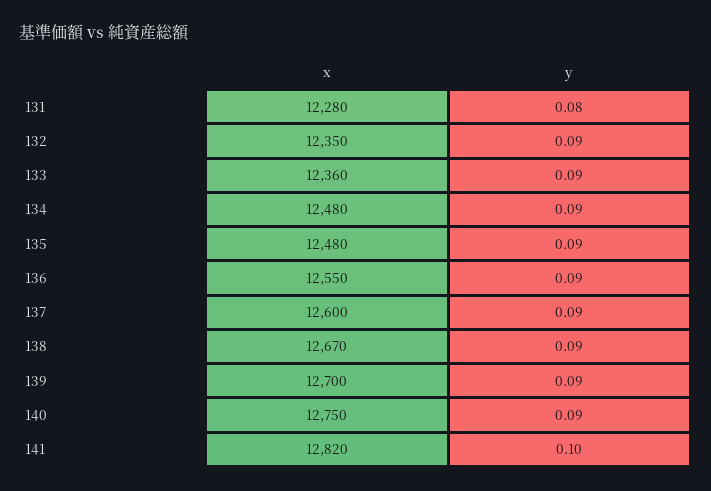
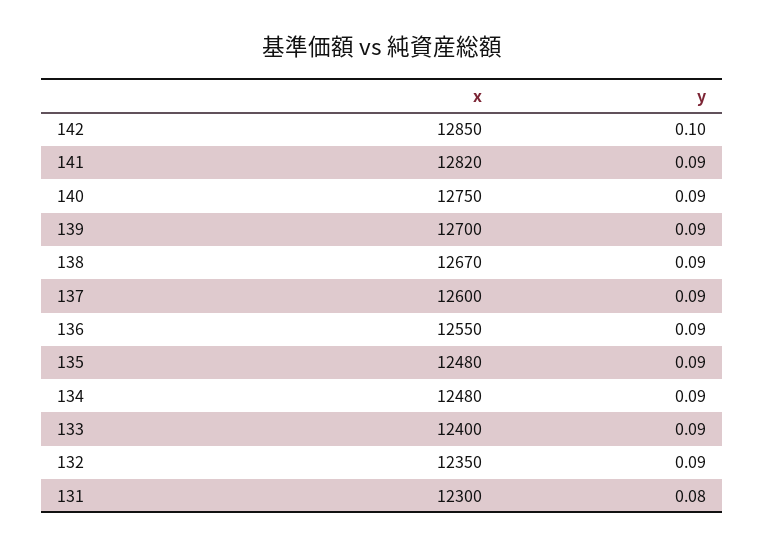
x, 131: 12280 -> 12300
x, 133: 12360 -> 12400
y, 141: 0.1 -> 0.09
x, 142: none -> 12850
y, 142: none -> 0.1

